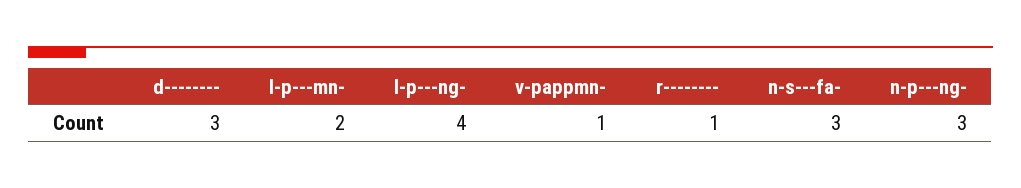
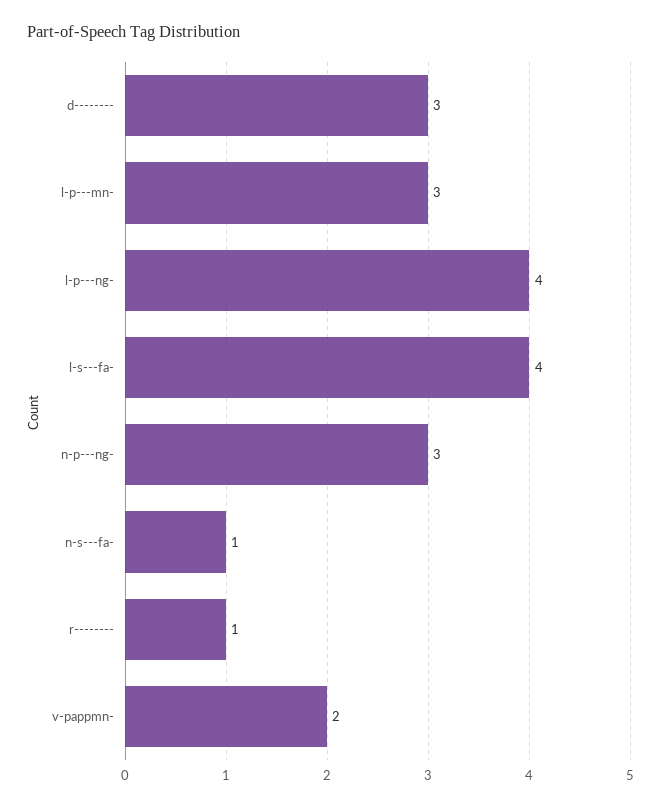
l-p---mn-: 2 -> 3
v-pappmn-: 1 -> 2
n-s---fa-: 3 -> 1
l-s---fa-: none -> 4

